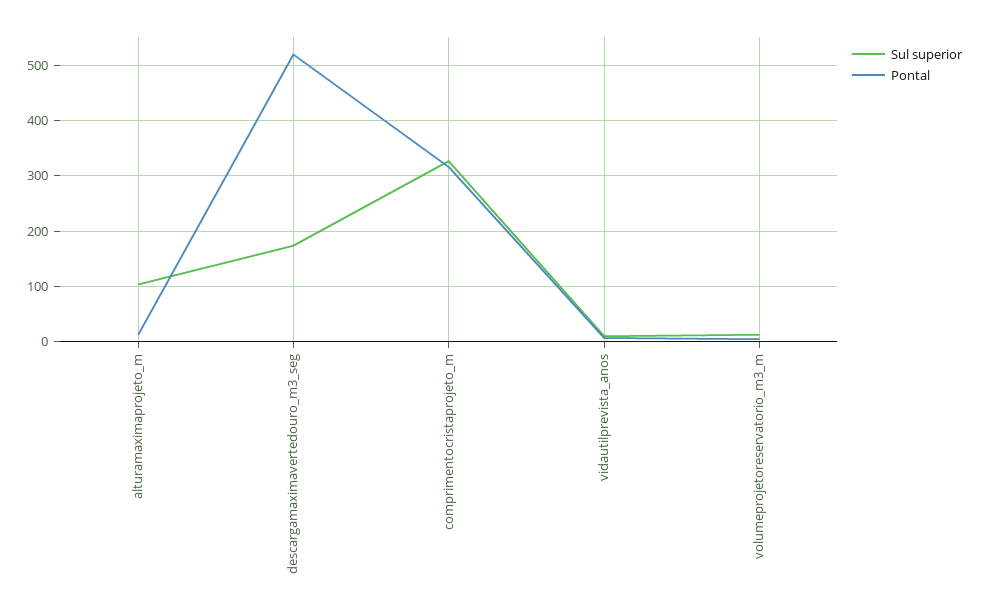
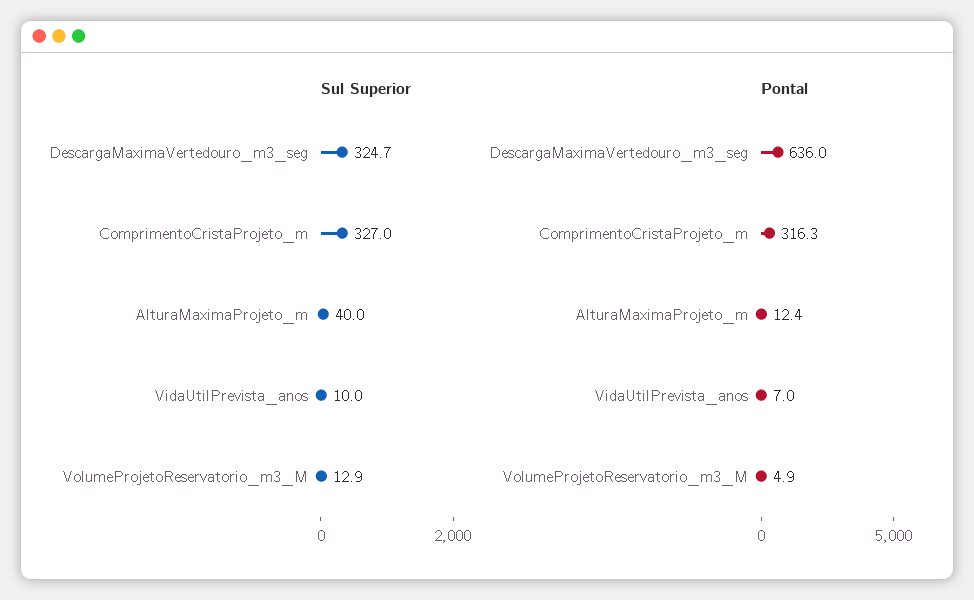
Sul superior, alturamaximaprojeto_m: 100 -> 40
Sul superior, descargamaximavertedouro_m3_seg: 180 -> 324.7
Pontal, descargamaximavertedouro_m3_seg: 520 -> 636

